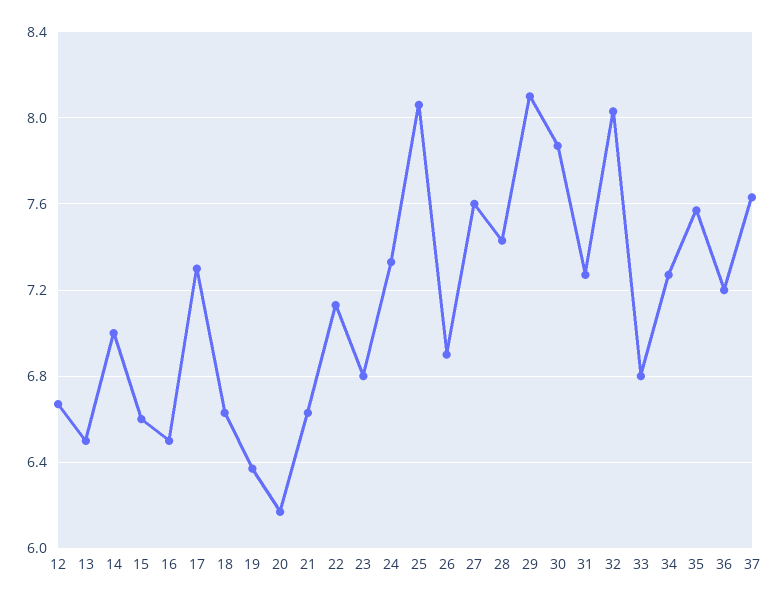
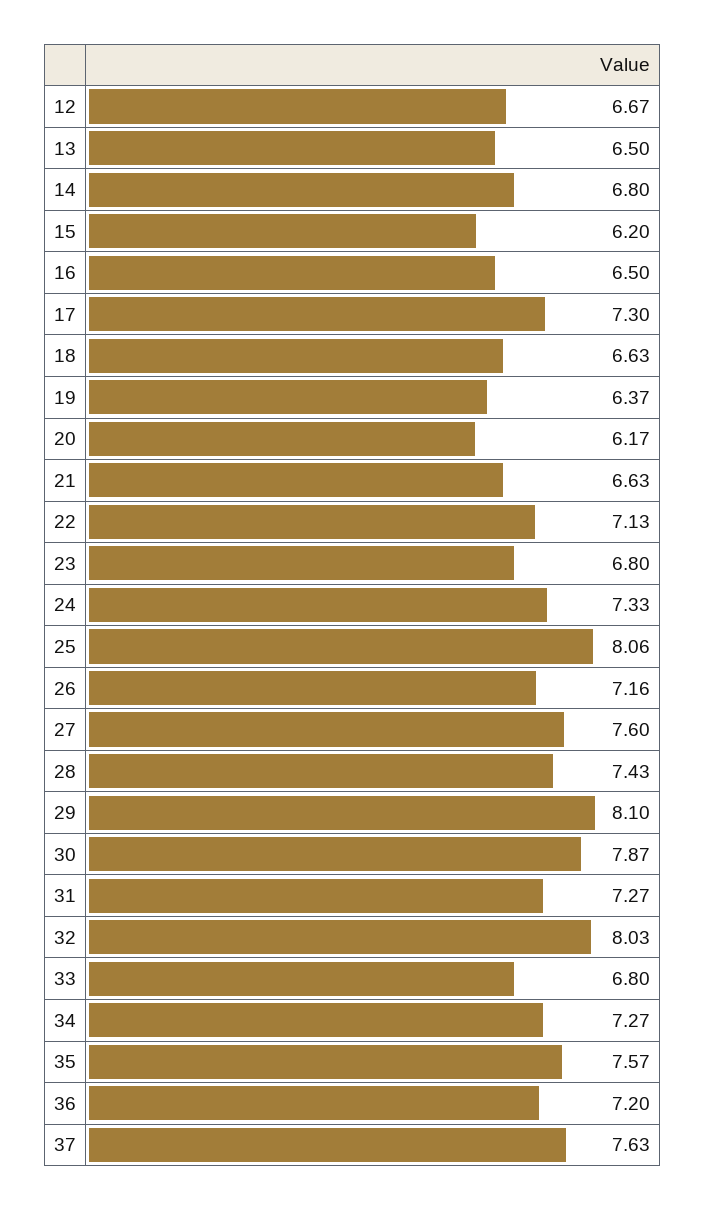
14: 7 -> 6.8
15: 6.6 -> 6.2
26: 6.9 -> 7.16

